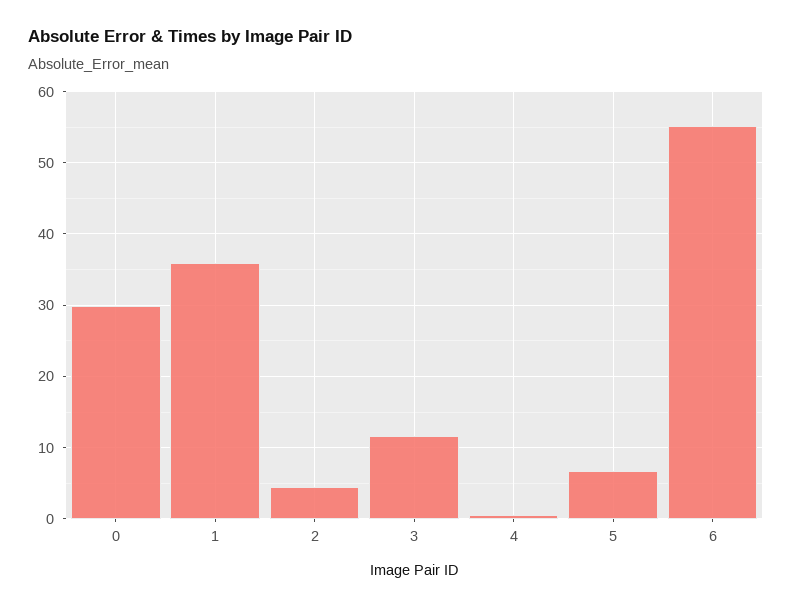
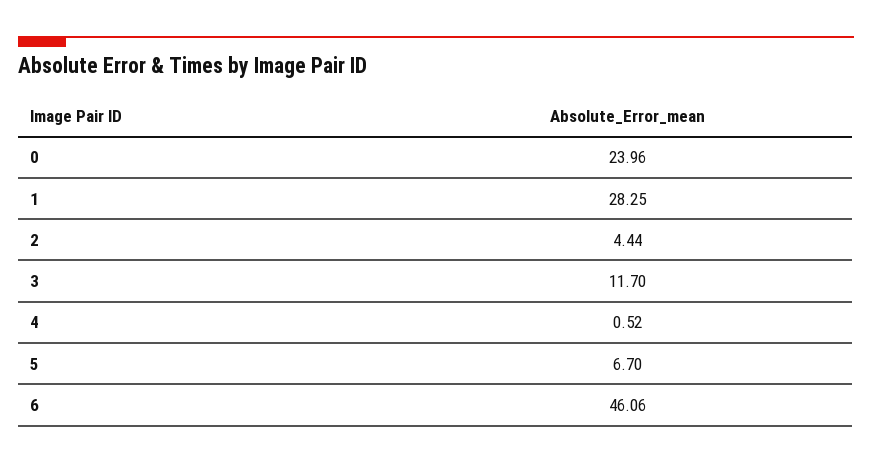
0: 30 -> 23.96
1: 36 -> 28.25
6: 55 -> 46.06

